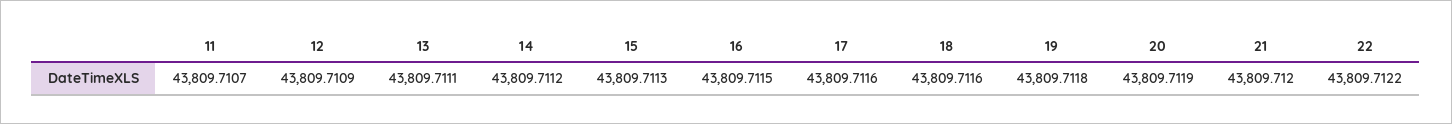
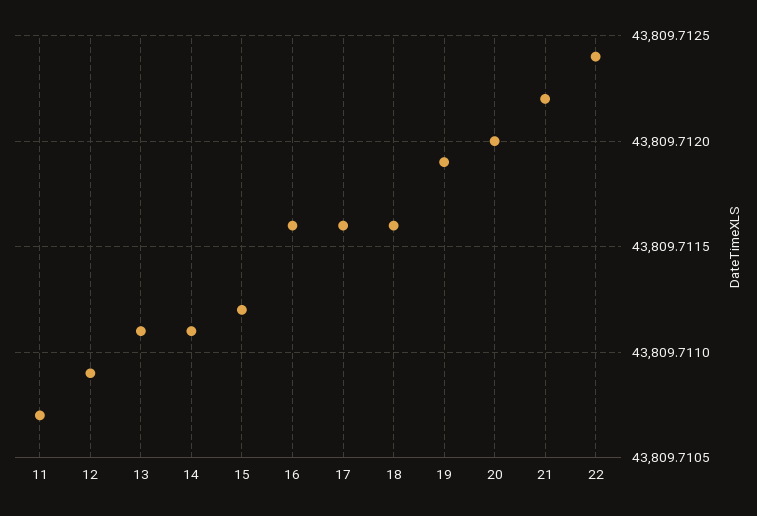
14: 43809.7112 -> 43809.7111
15: 43809.7113 -> 43809.7112
16: 43809.7115 -> 43809.7116
19: 43809.7118 -> 43809.7119
20: 43809.7119 -> 43809.712
21: 43809.712 -> 43809.7122
22: 43809.7122 -> 43809.7124

